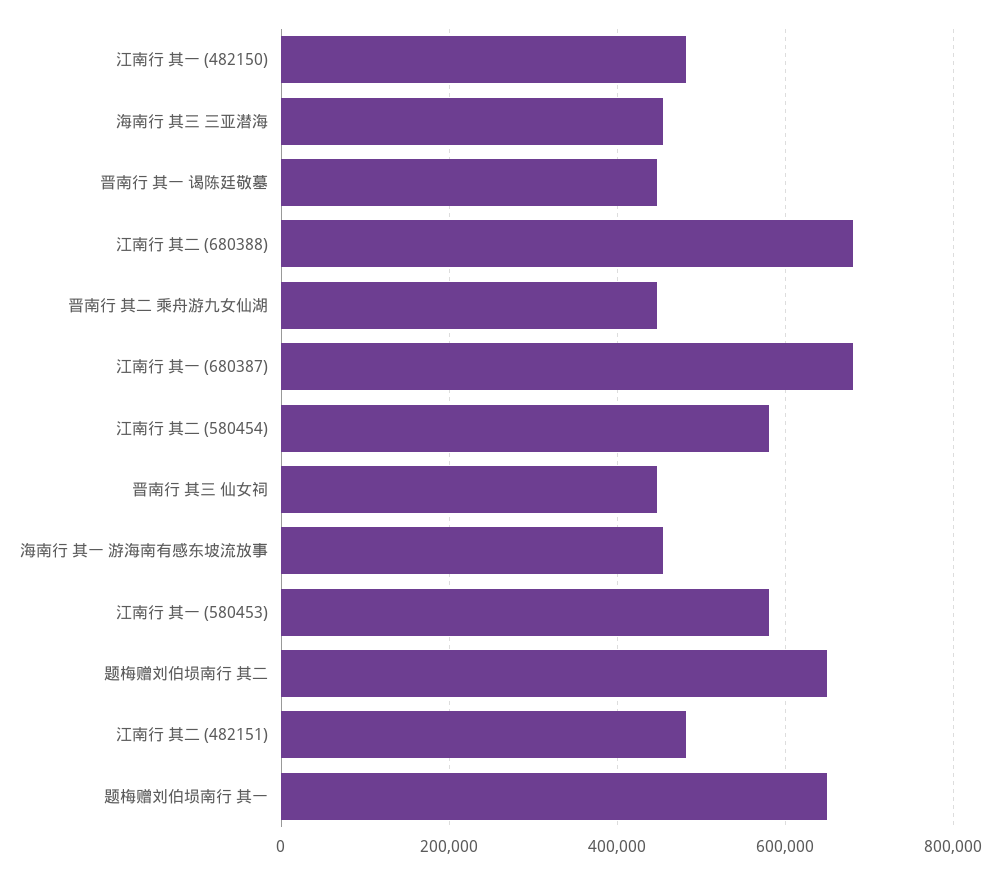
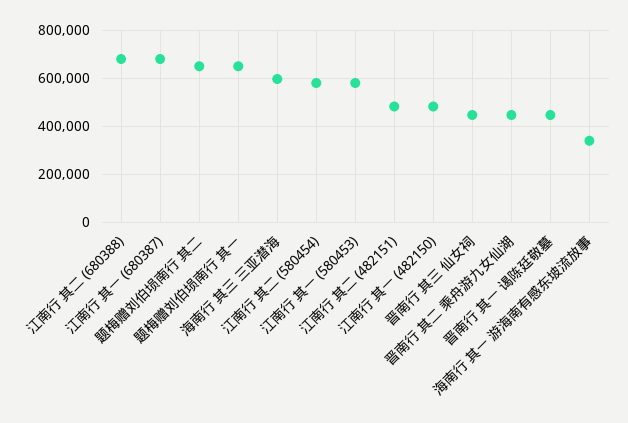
海南行 其三 三亚潜海: 460000 -> 600000
海南行 其一 游海南有感东坡流放事: 460000 -> 350000

